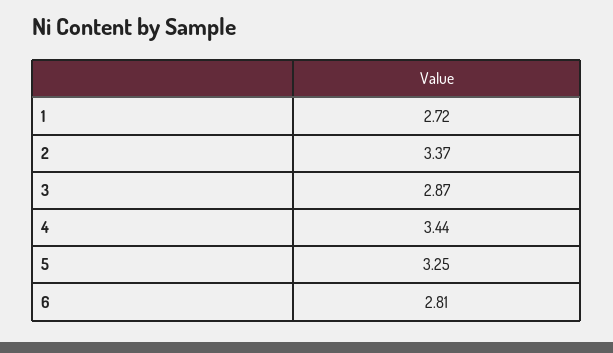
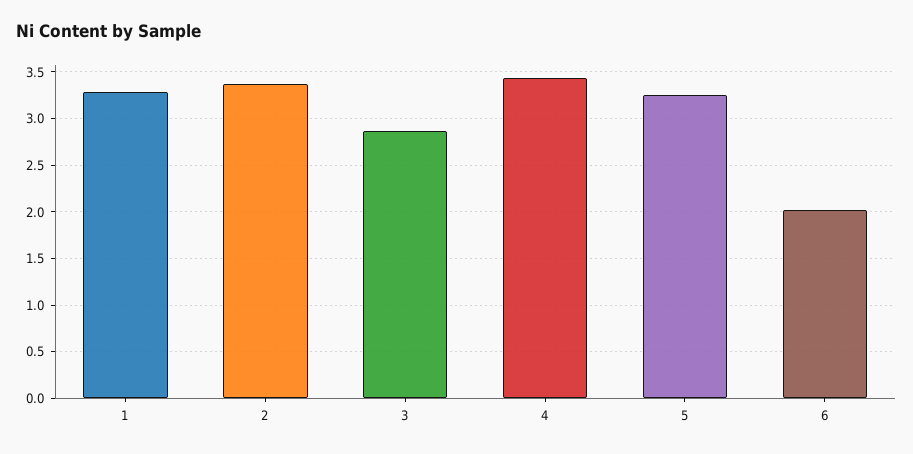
1: 2.72 -> 3.3
6: 2.81 -> 2

